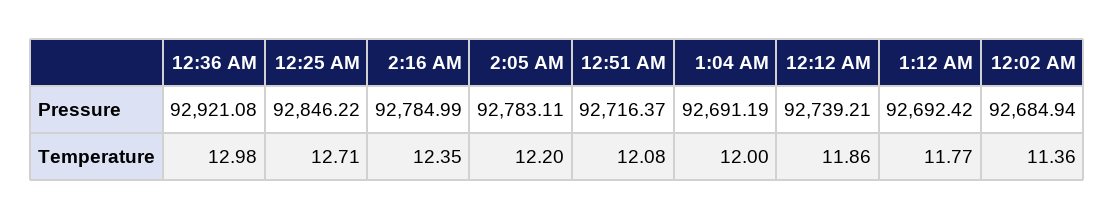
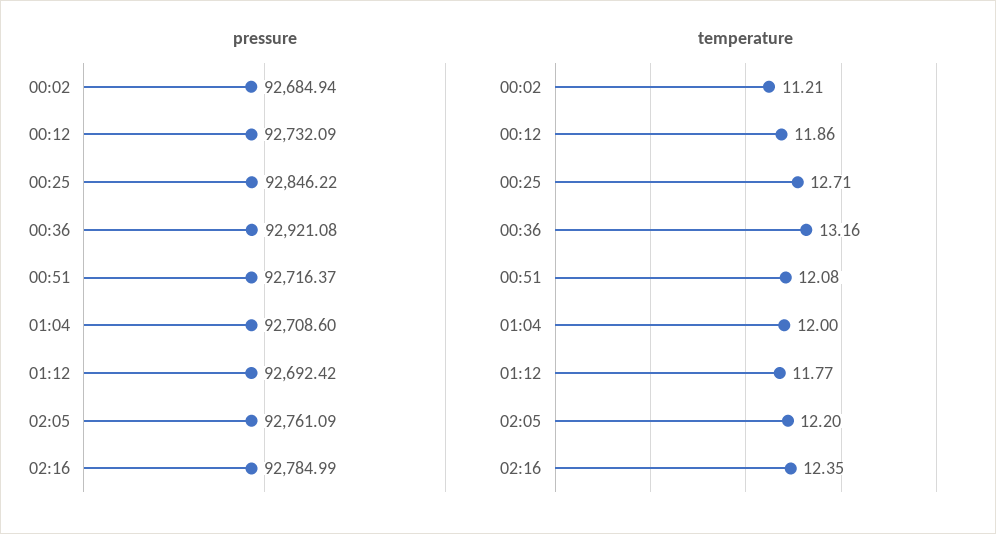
Pressure, 2:05 AM: 92783.11 -> 92761.09
Pressure, 1:04 AM: 92691.19 -> 92708.6
Pressure, 12:12 AM: 92739.21 -> 92732.09
Temperature, 12:36 AM: 12.98 -> 13.16
Temperature, 12:02 AM: 11.36 -> 11.21

